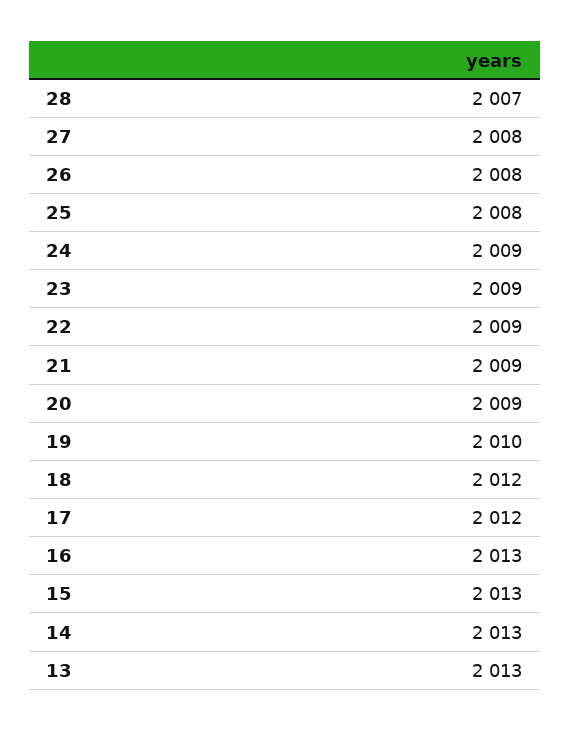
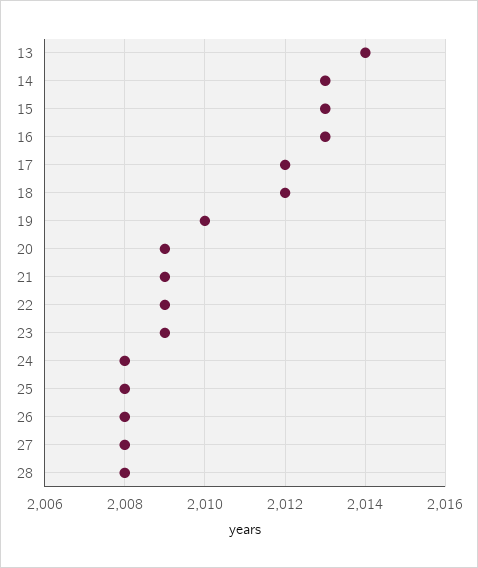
28: 2007 -> 2008
24: 2009 -> 2008
13: 2013 -> 2014

